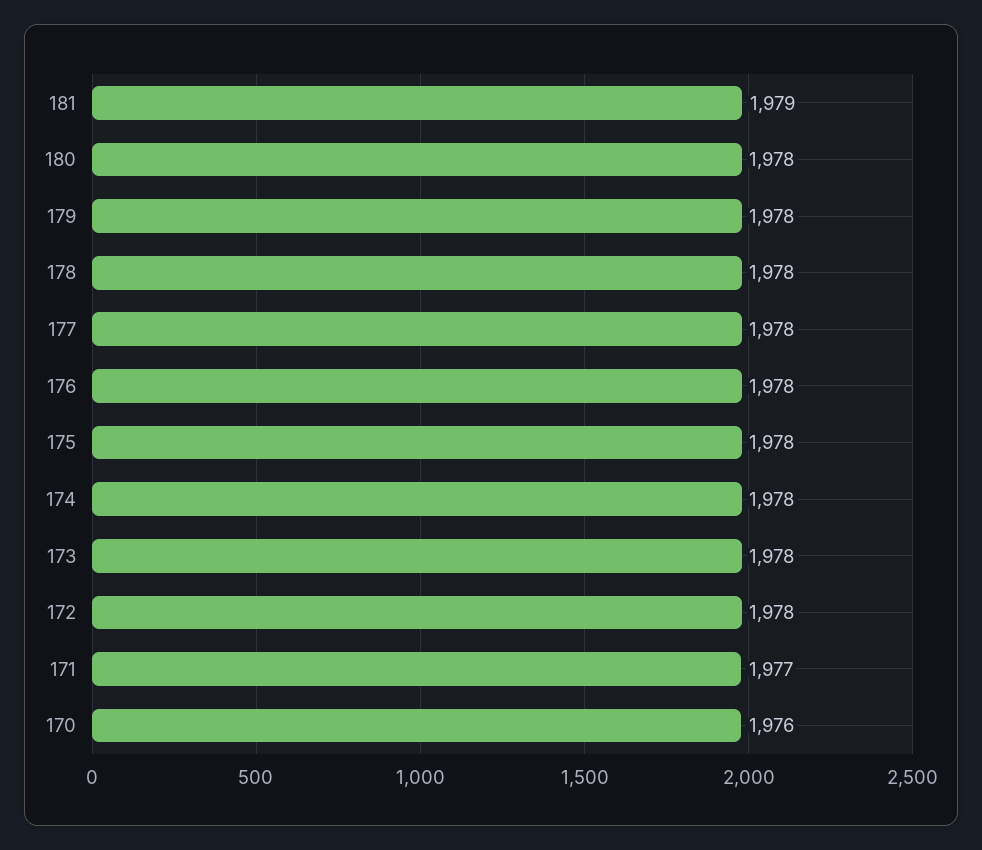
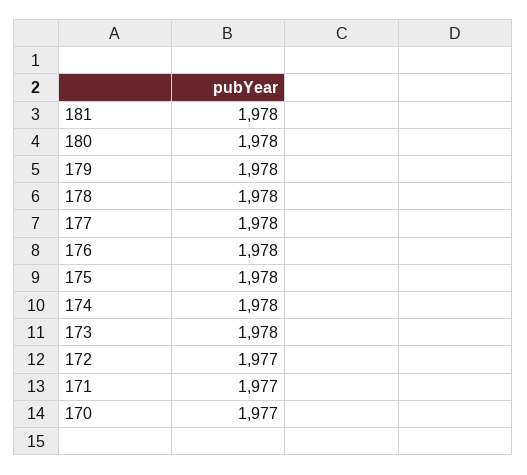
181: 1979 -> 1978
172: 1978 -> 1977
170: 1976 -> 1977

